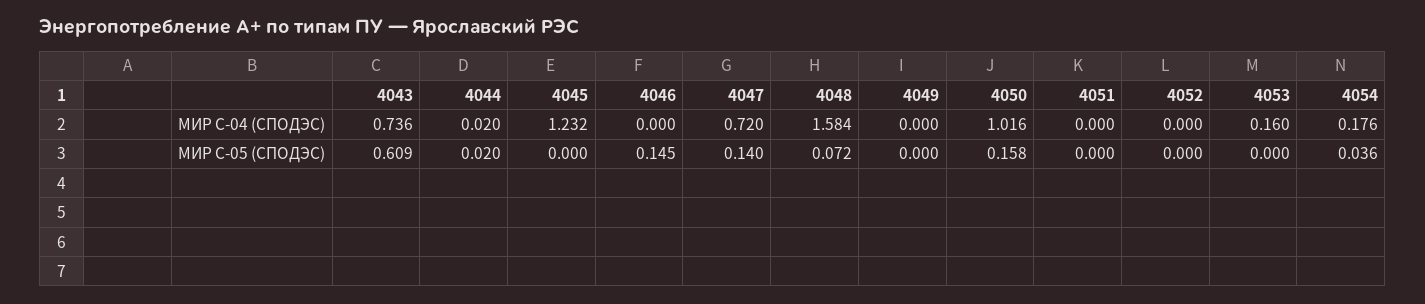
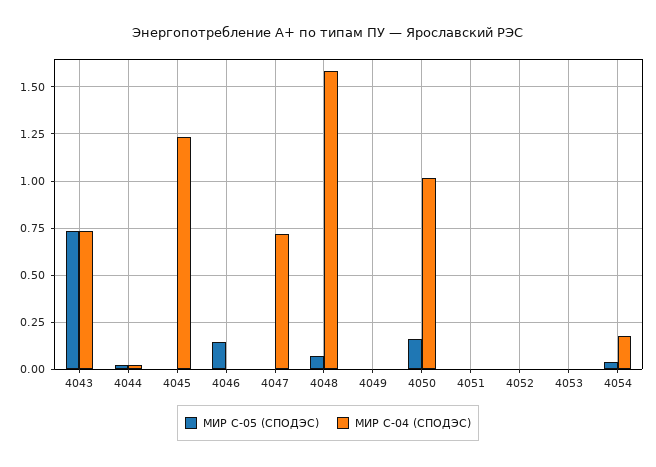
МИР С-04 (СПОДЭС), 4053: 0.16 -> 0
МИР С-05 (СПОДЭС), 4043: 0.609 -> 0.75
МИР С-05 (СПОДЭС), 4047: 0.14 -> 0

